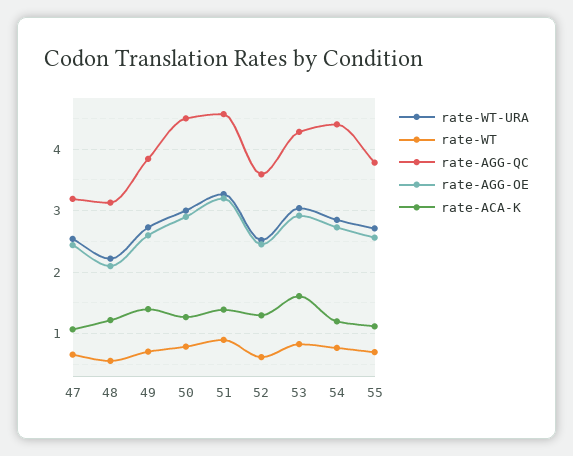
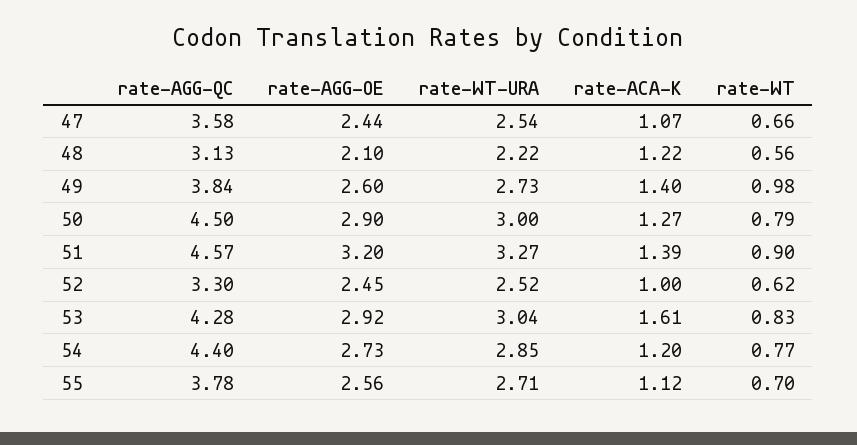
rate-AGG-QC, 47: 3.2 -> 3.58
rate-WT, 49: 0.7 -> 0.98
rate-AGG-QC, 52: 3.6 -> 3.3
rate-ACA-K, 52: 1.3 -> 1

